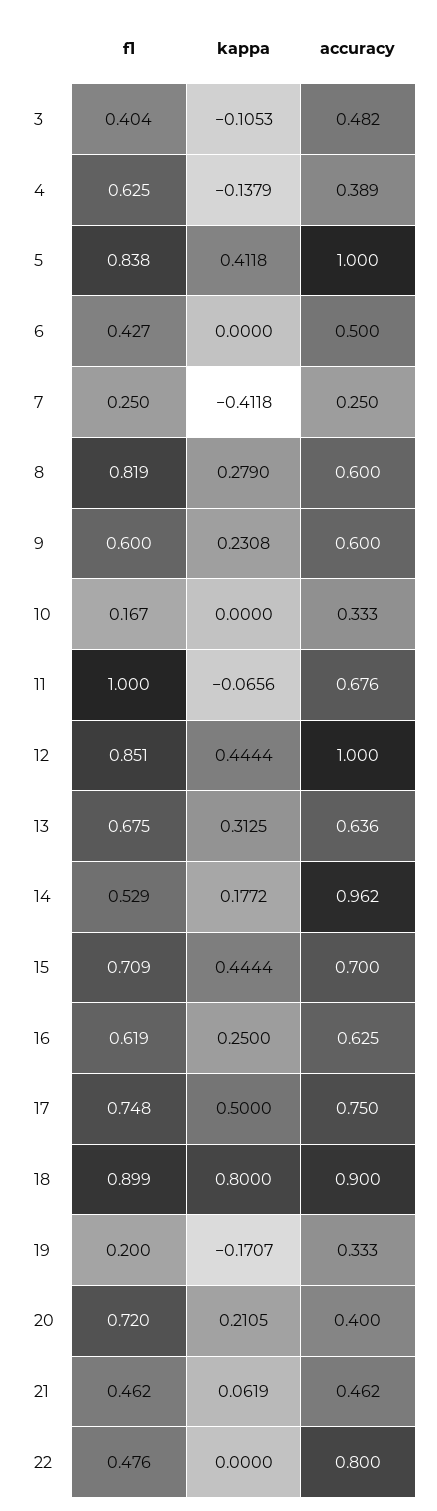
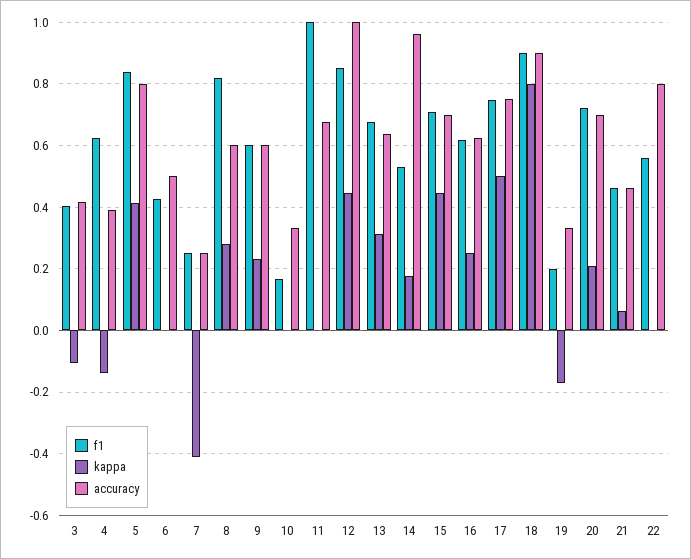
accuracy, 3: 0.482 -> 0.42
accuracy, 5: 1 -> 0.8
kappa, 11: -0.0656 -> 0
accuracy, 20: 0.4 -> 0.7
f1, 22: 0.476 -> 0.56

